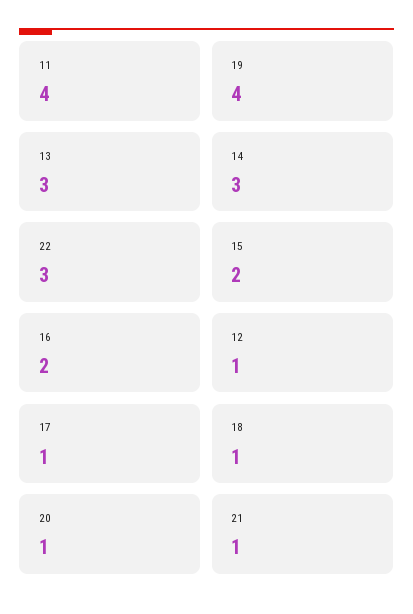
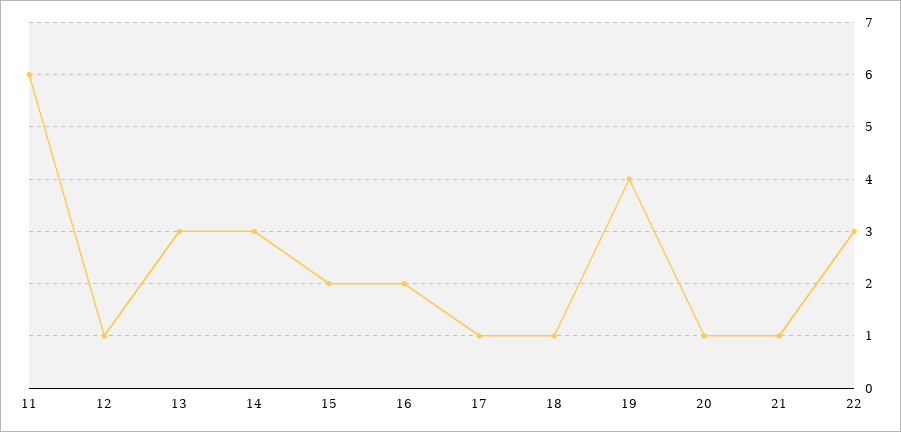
11: 4 -> 6

